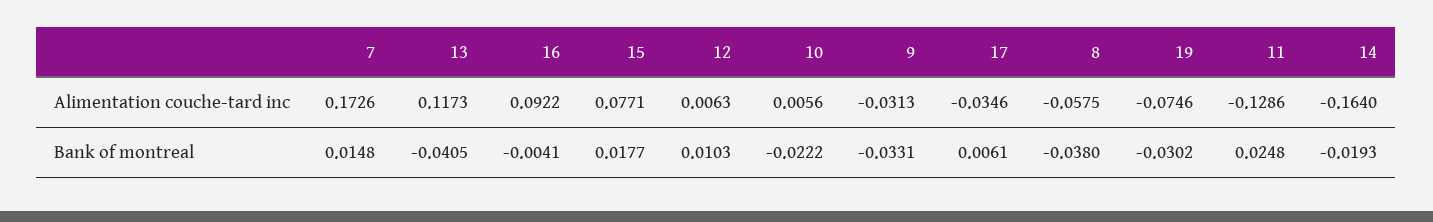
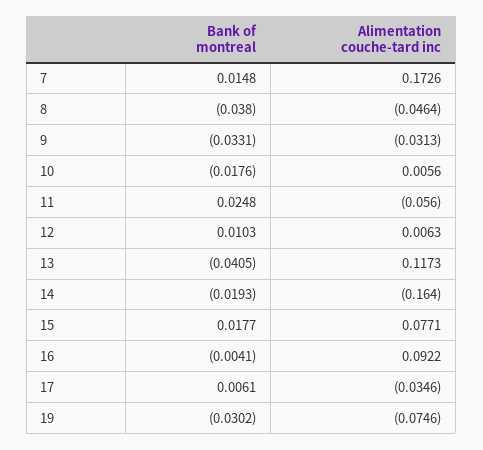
8, Alimentation couche-tard inc: -0.0575 -> -0.0464
11, Alimentation couche-tard inc: -0.1286 -> -0.056
10, Bank of montreal: -0.0222 -> -0.0176

